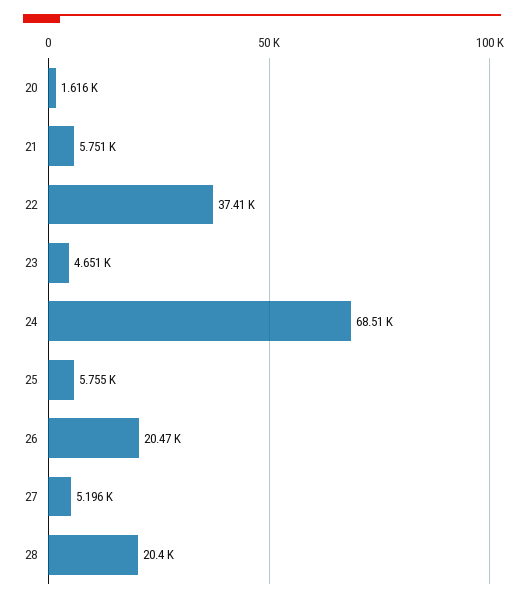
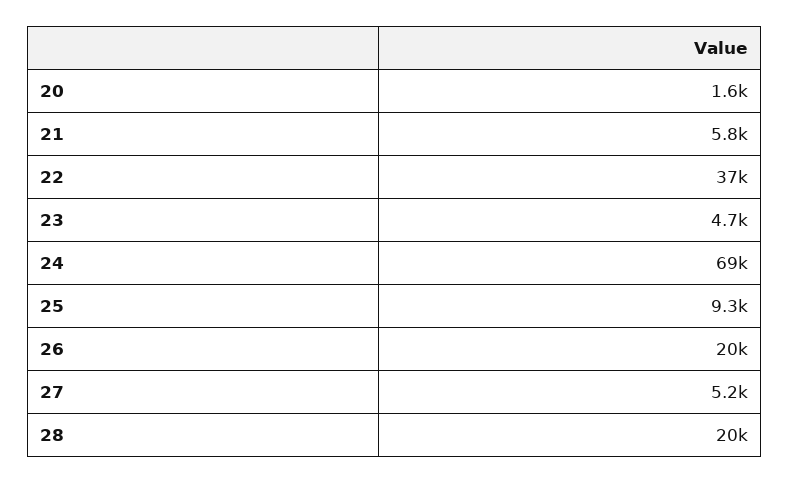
25: 5755 -> 9300

